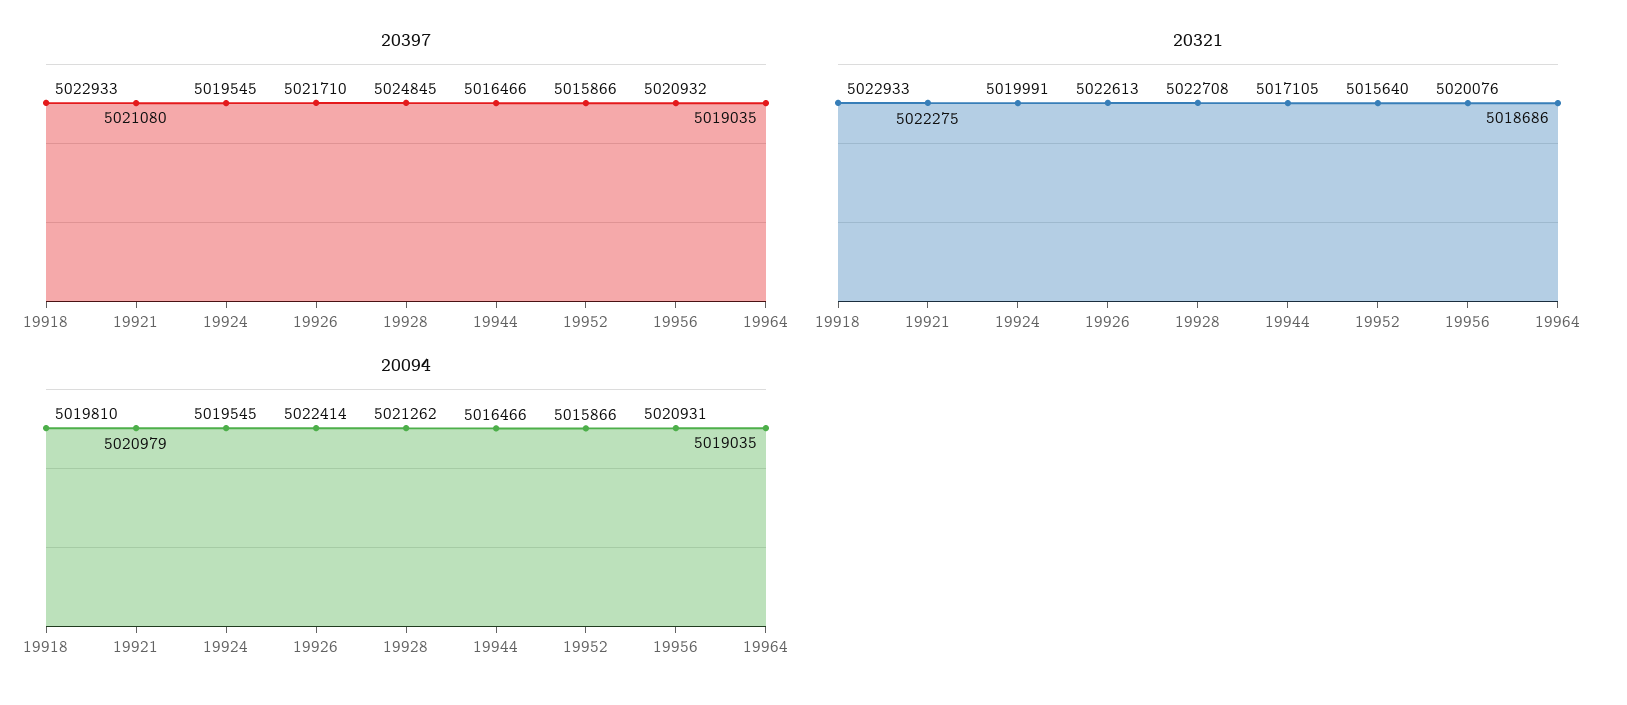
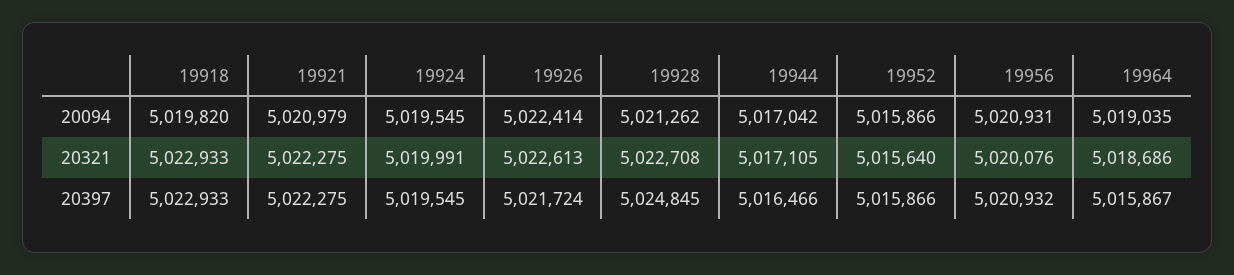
20397, 19921: 5021080 -> 5022275
20397, 19926: 5021710 -> 5021724
20397, 19964: 5019035 -> 5015867
20094, 19918: 5019810 -> 5019820
20094, 19944: 5016466 -> 5017042

